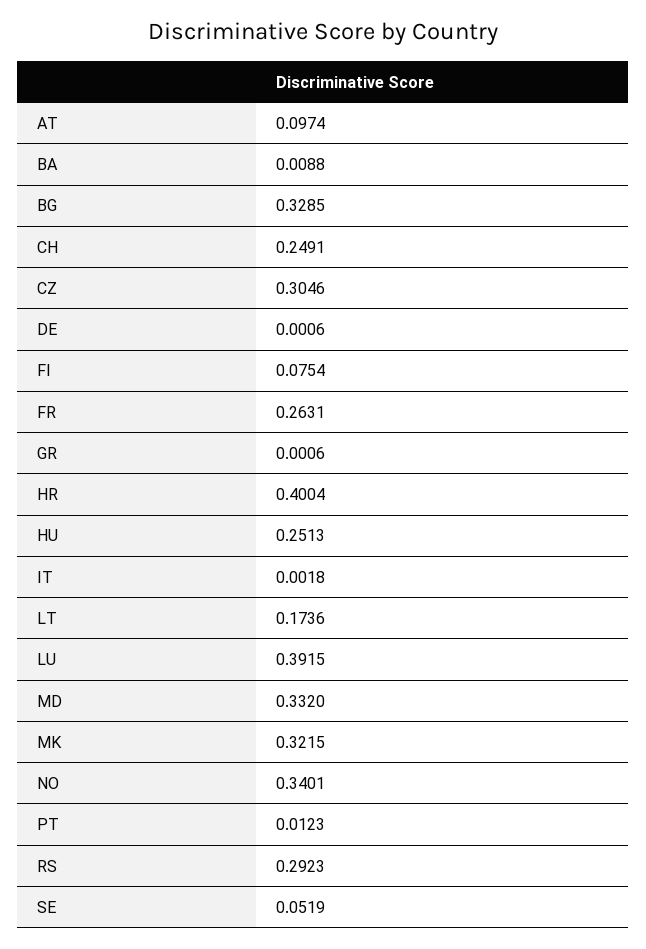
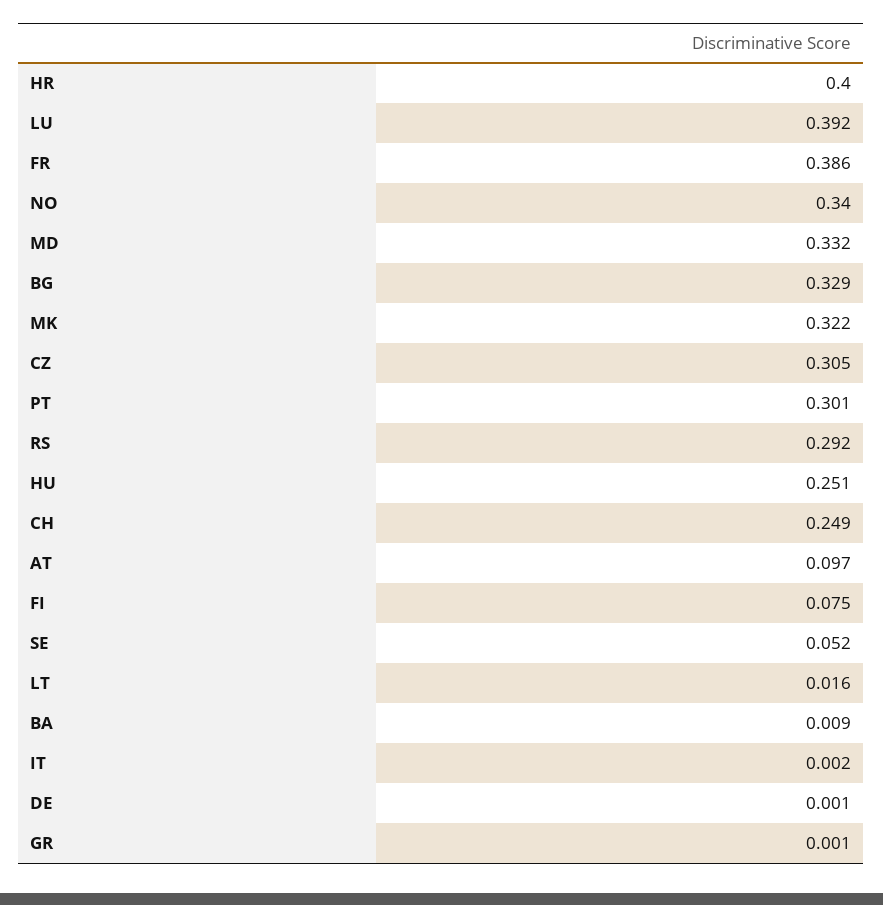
FR: 0.2631 -> 0.386
LT: 0.1736 -> 0.016
PT: 0.0123 -> 0.301

